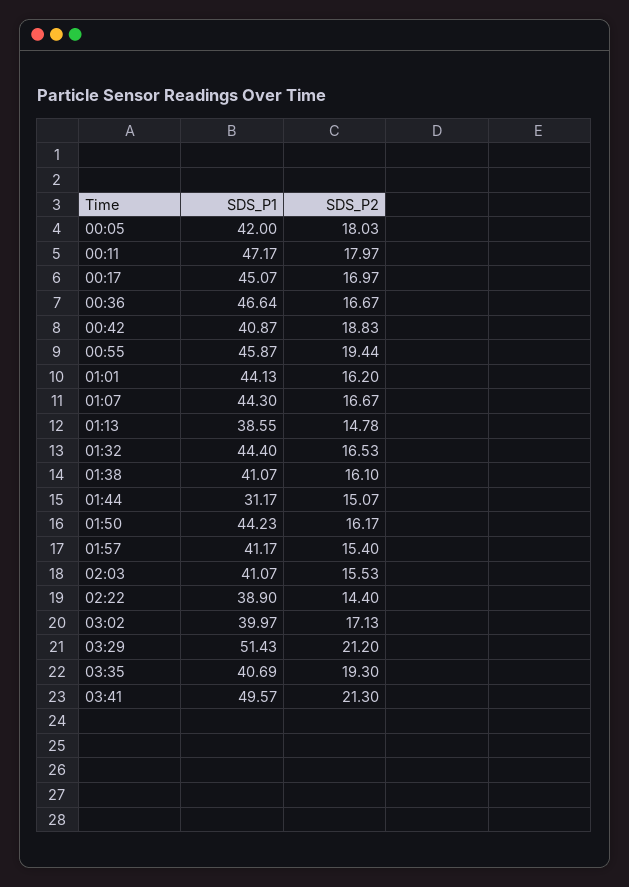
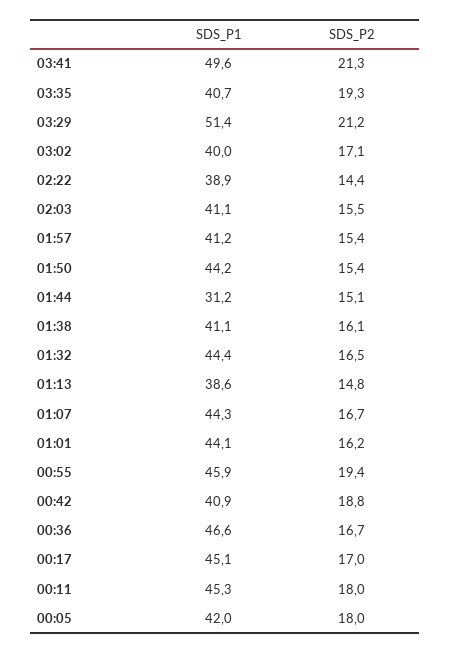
SDS_P1, 00:11: 47.17 -> 45.3
SDS_P2, 01:50: 16.17 -> 15.4

